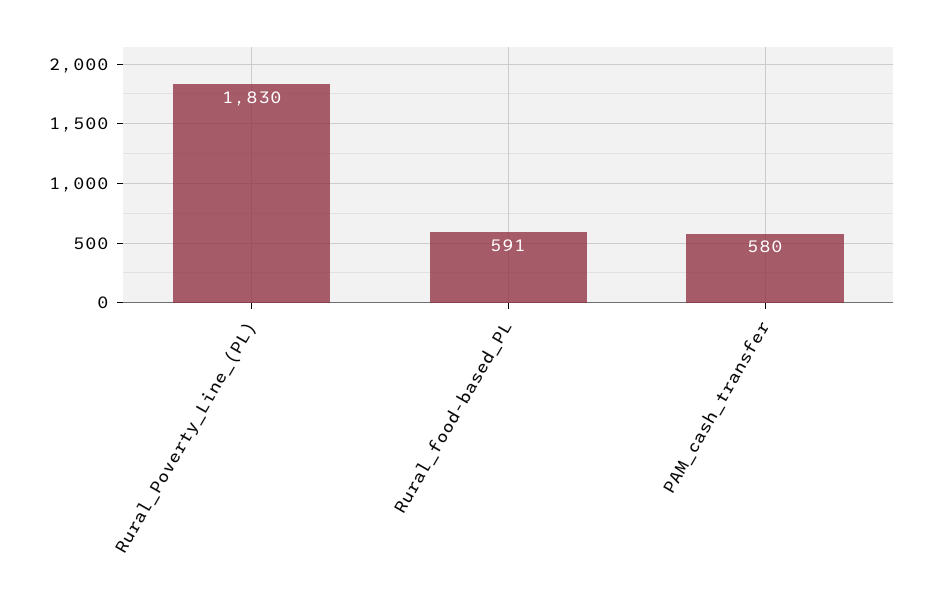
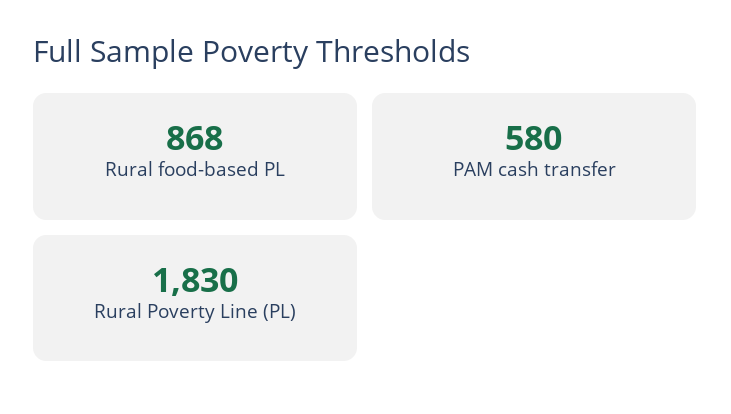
Rural_food-based_PL: 591 -> 868

